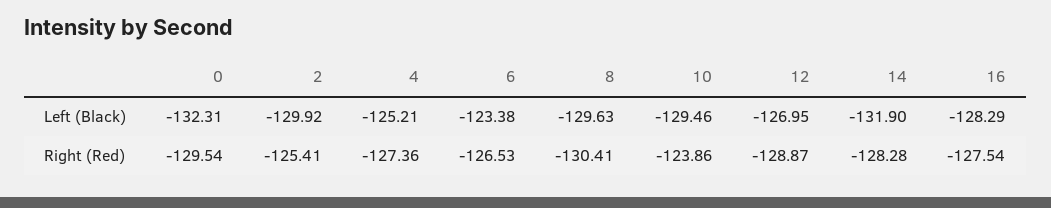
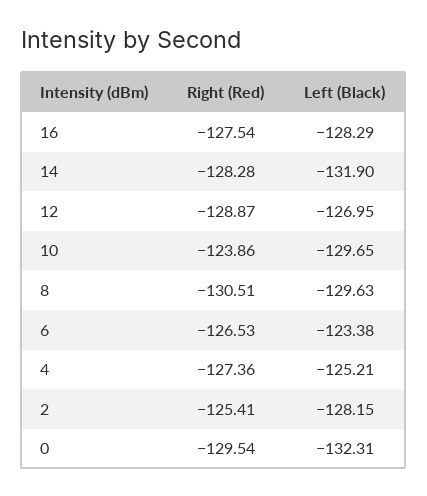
2, Left (Black): -129.92 -> -128.15
10, Left (Black): -129.46 -> -129.65
8, Right (Red): -130.41 -> -130.51

